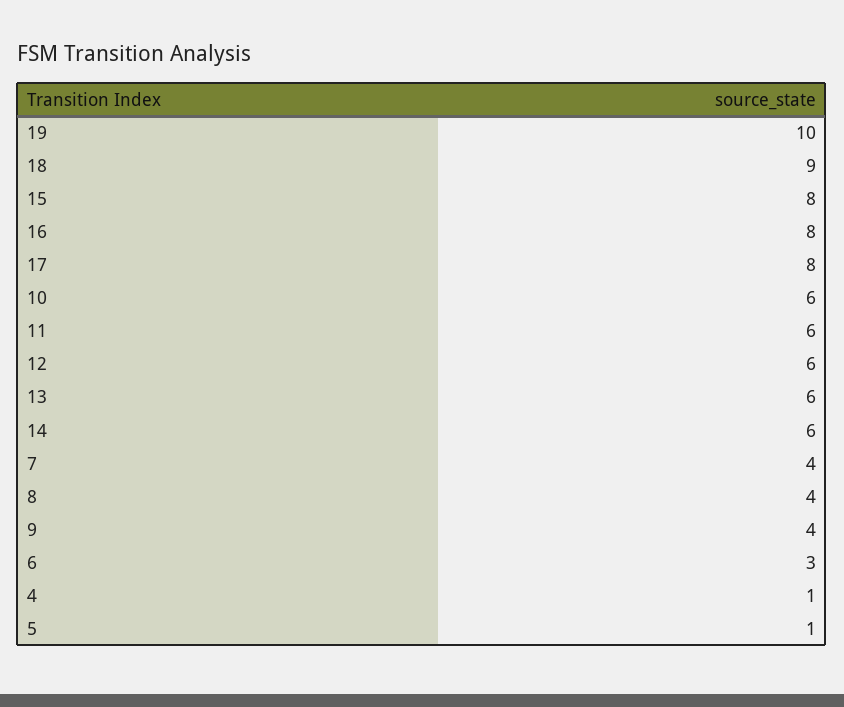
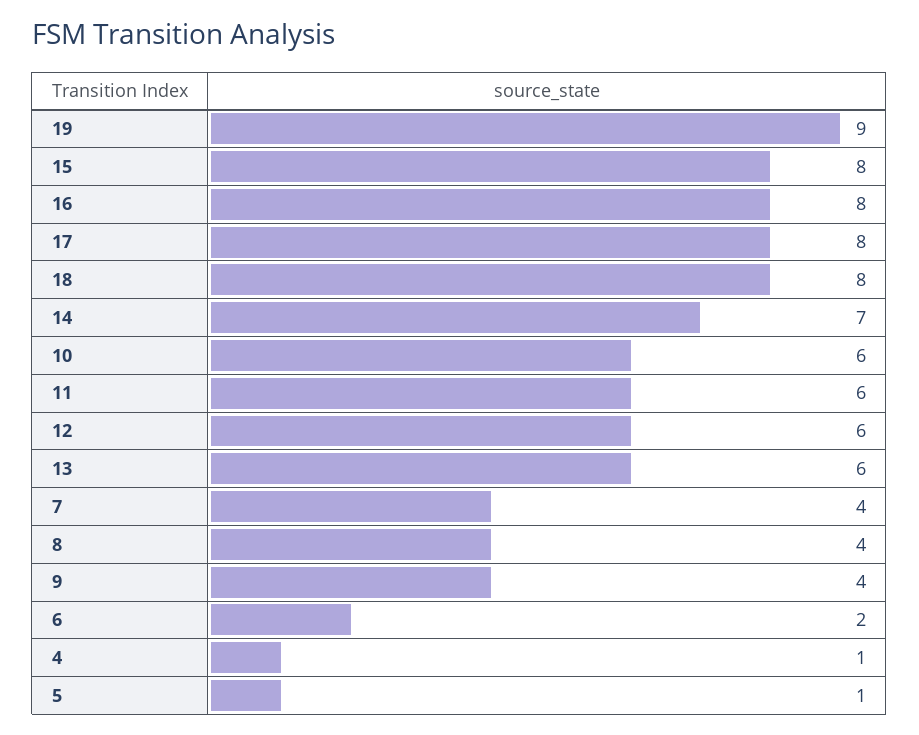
19: 10 -> 9
18: 9 -> 8
14: 6 -> 7
6: 3 -> 2

